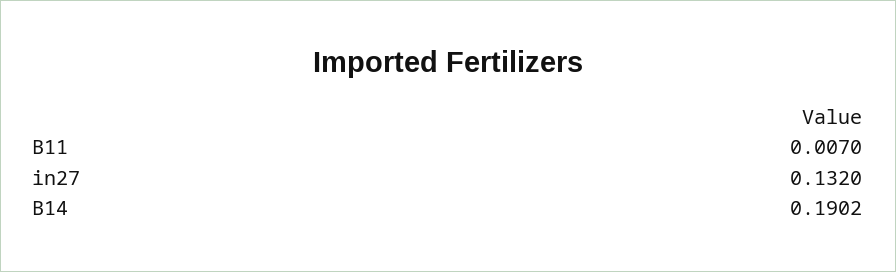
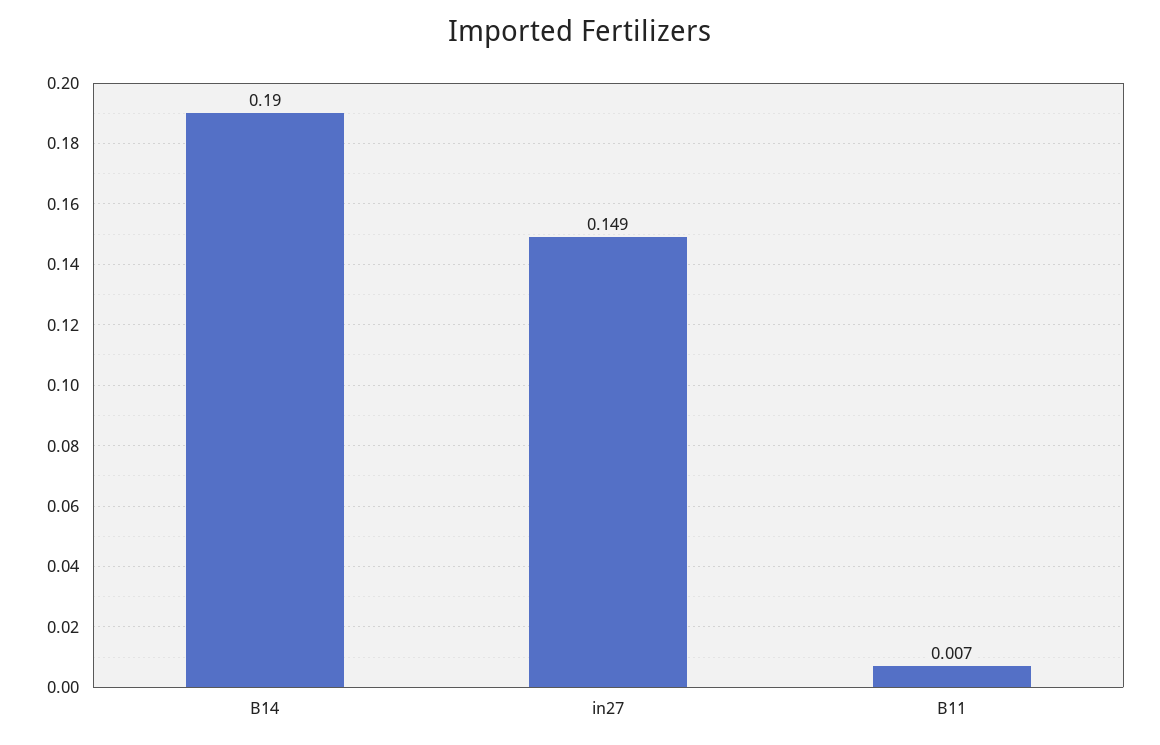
in27: 0.132 -> 0.149

